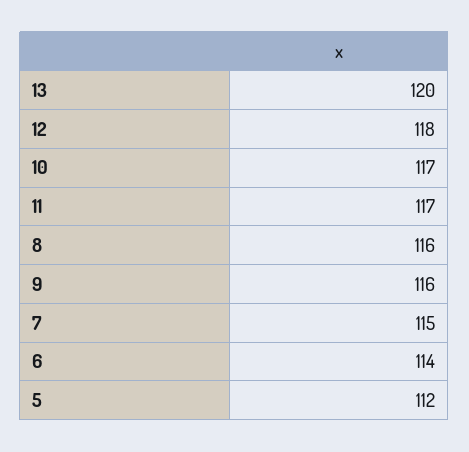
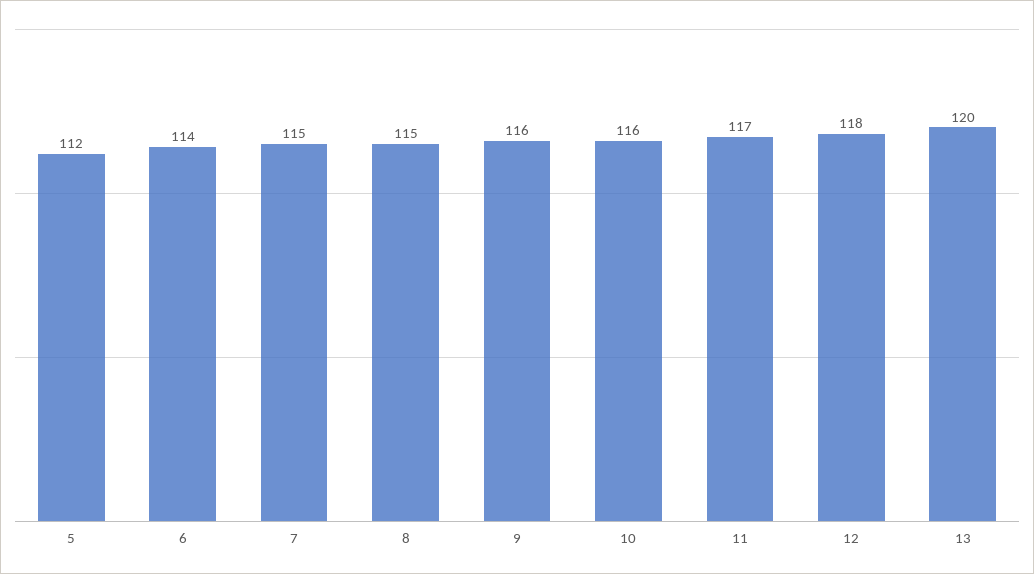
10: 117 -> 116
8: 116 -> 115

